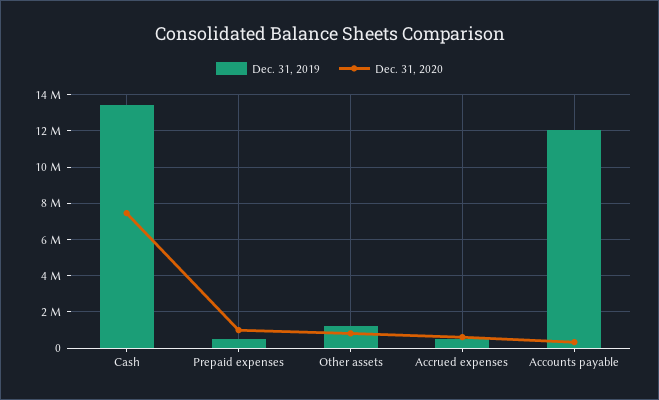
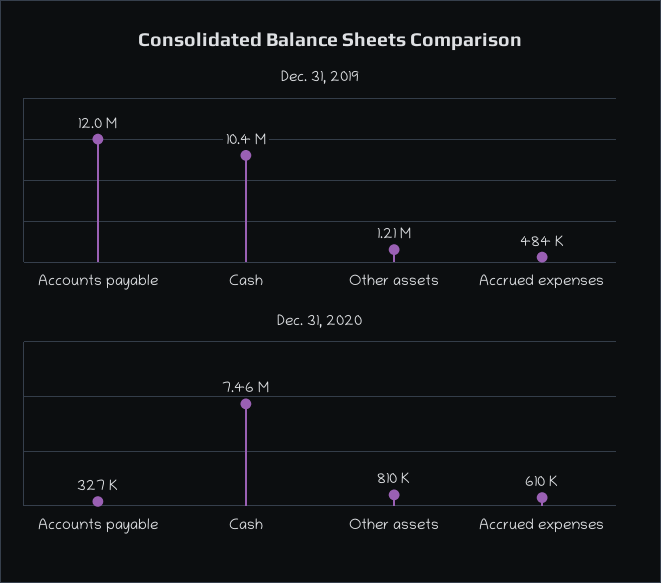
Dec. 31, 2019, Cash: 13500000 -> 10400000
Dec. 31, 2019, Prepaid expenses: 500000 -> none
Dec. 31, 2020, Prepaid expenses: 1000000 -> none

